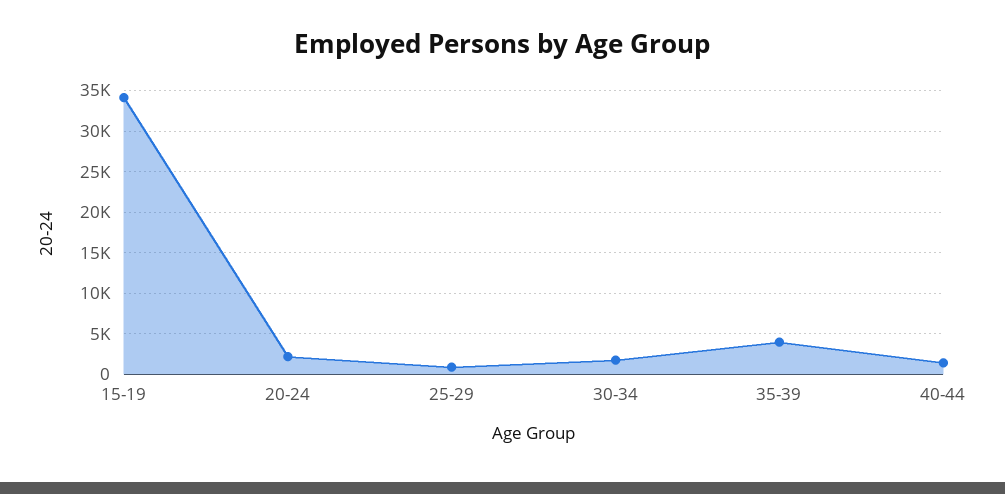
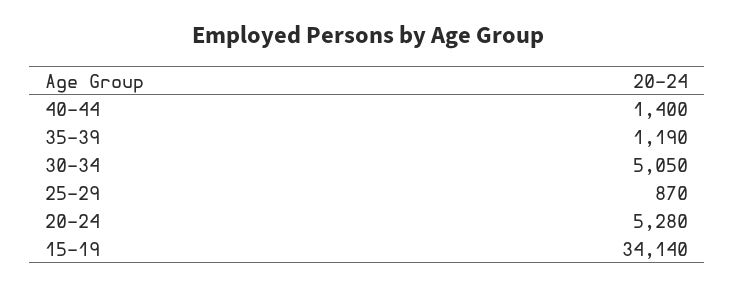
20-24: 2000 -> 5280
30-34: 2000 -> 5050
35-39: 4000 -> 1190

